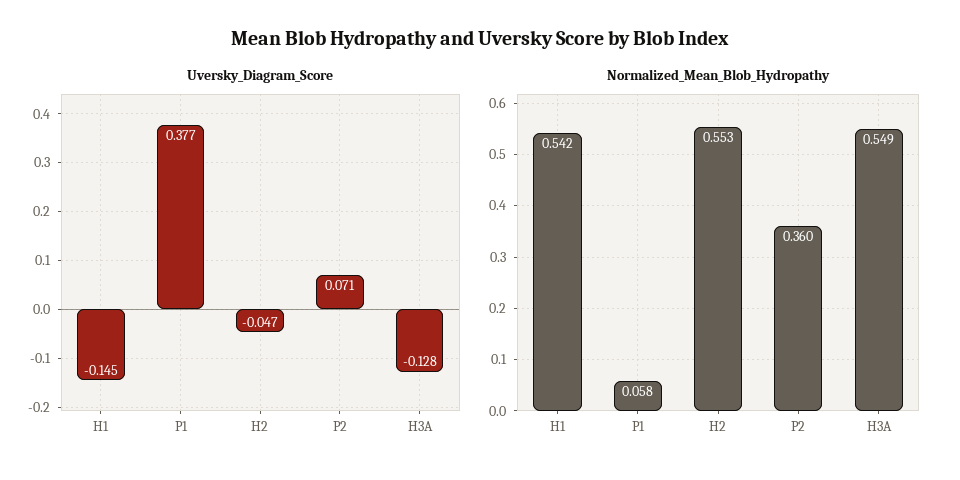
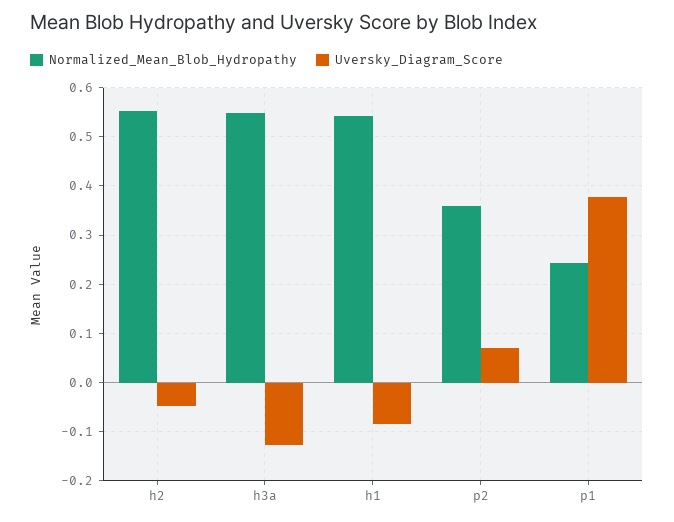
Uversky_Diagram_Score, H1: -0.145 -> -0.08
Normalized_Mean_Blob_Hydropathy, P1: 0.058 -> 0.24

